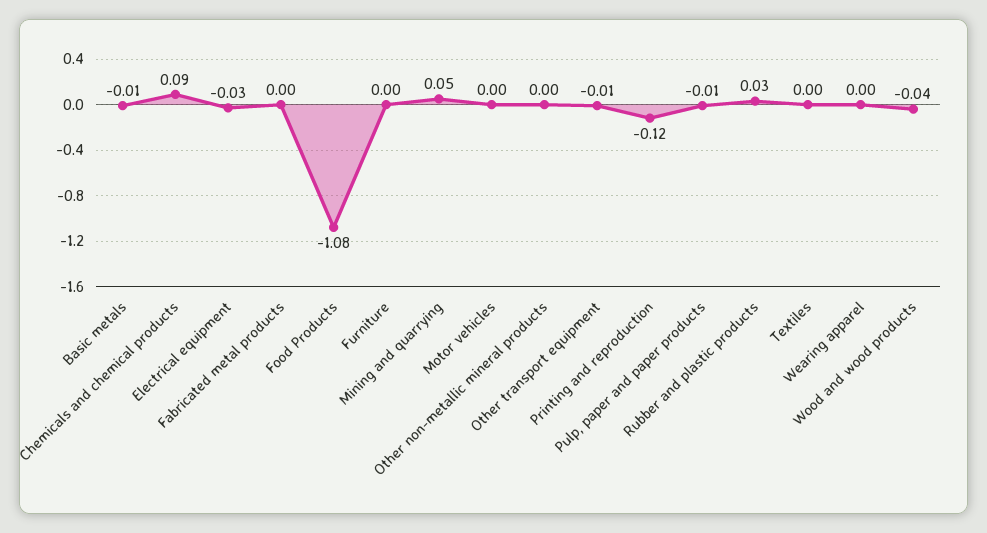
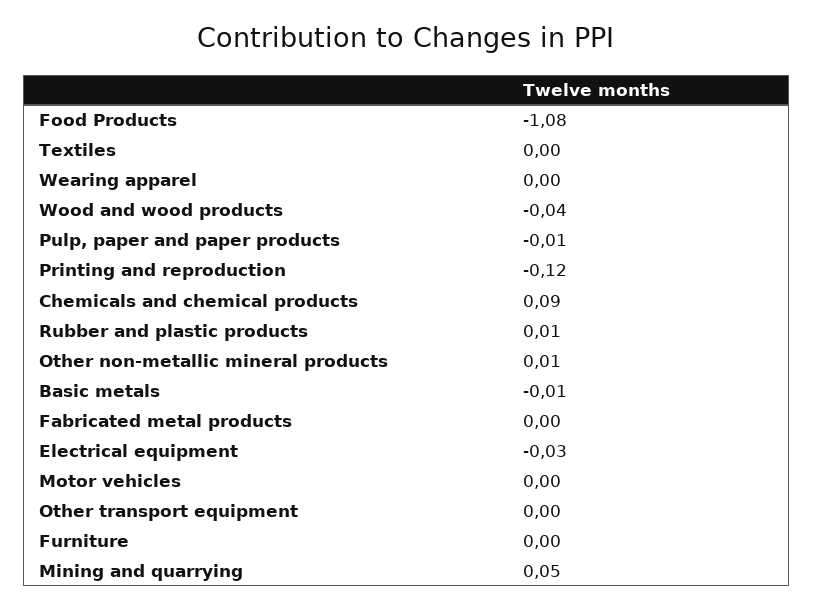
Other non-metallic mineral products: 0 -> 0.01
Other transport equipment: -0.01 -> 0
Rubber and plastic products: 0.03 -> 0.01

